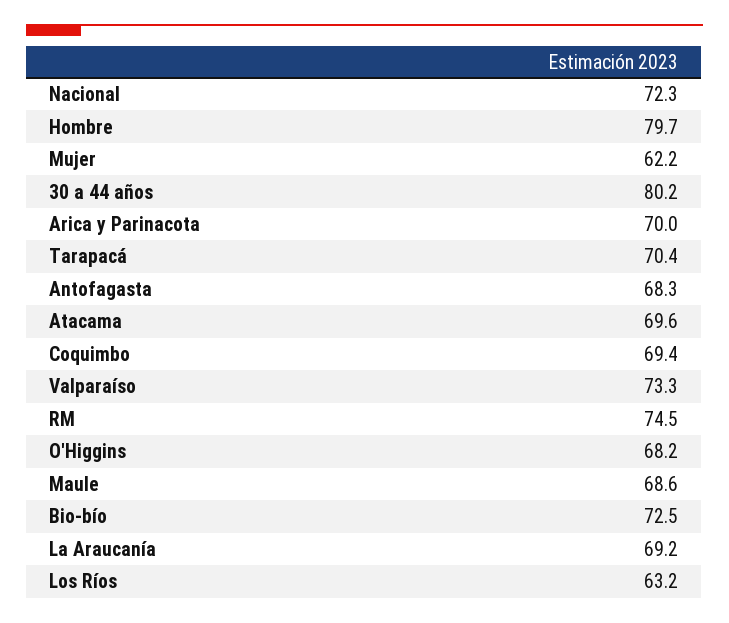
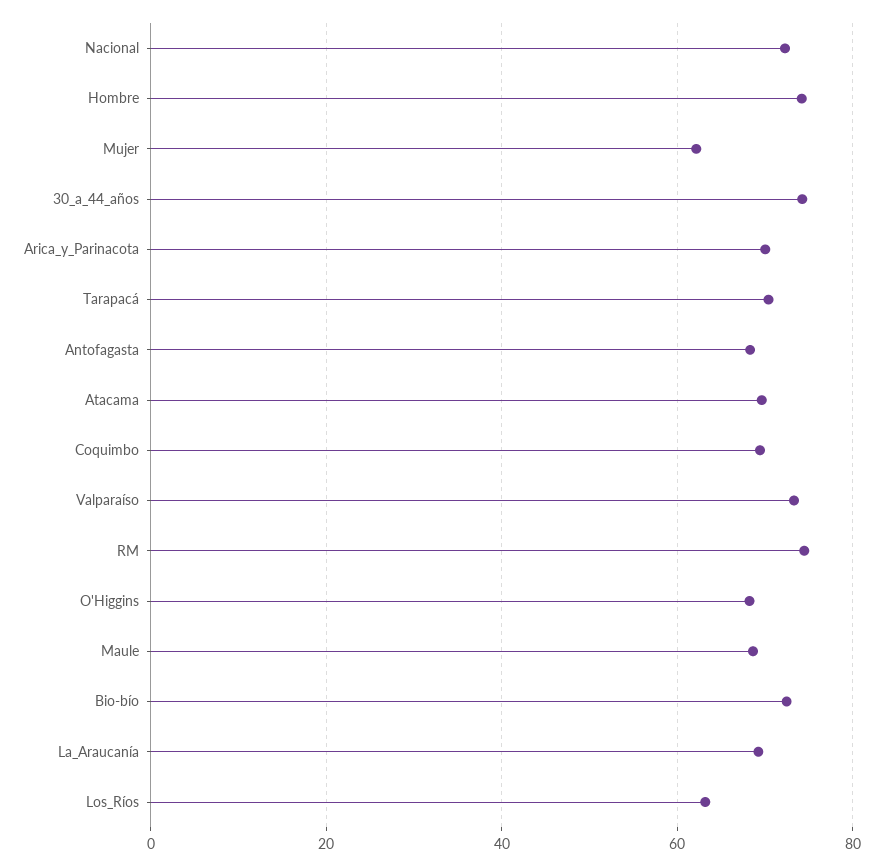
Hombre: 79.7 -> 74
30 a 44 años: 80.2 -> 74

